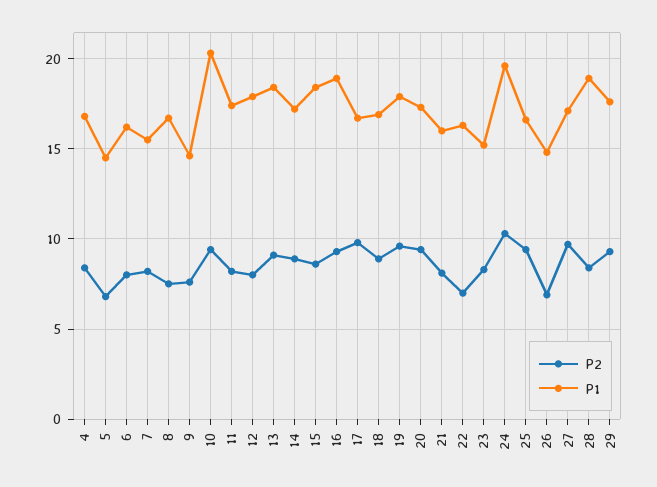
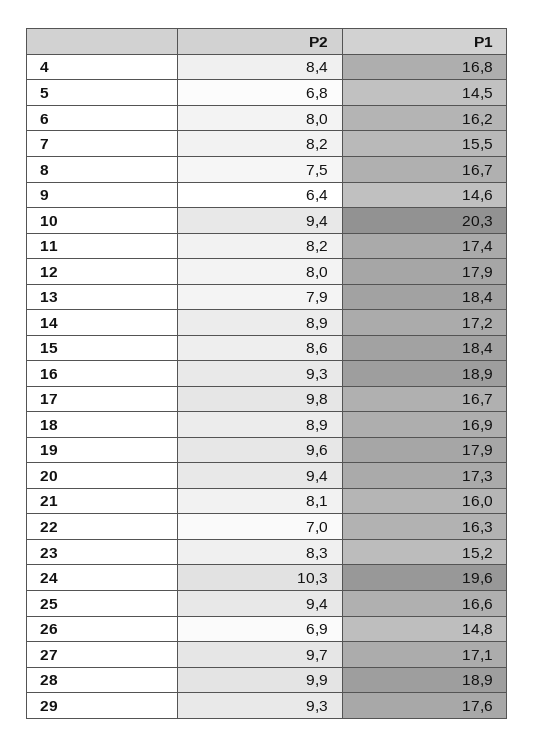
P2, 9: 7.5 -> 6.4
P2, 13: 9 -> 7.9
P2, 28: 8.5 -> 9.9

